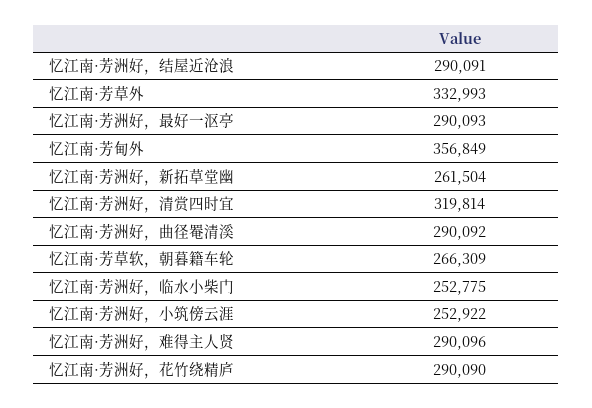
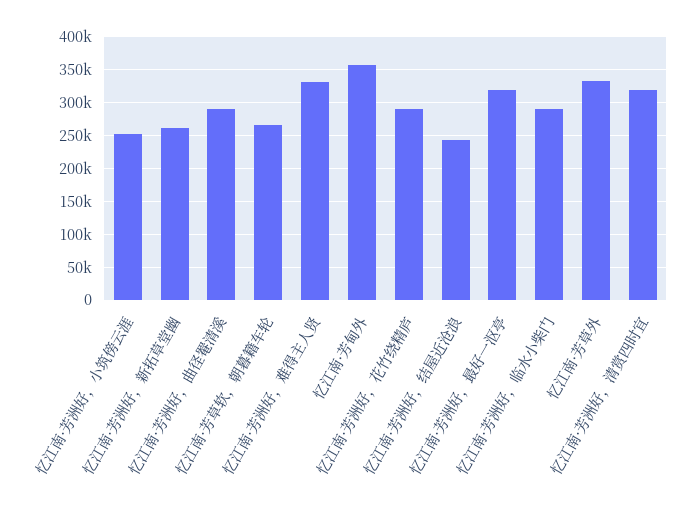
忆江南·芳洲好，结屋近沧浪: 290091 -> 240000
忆江南·芳洲好，最好一沤亭: 290093 -> 320000
忆江南·芳洲好，临水小柴门: 252775 -> 290000
忆江南·芳洲好，难得主人贤: 290096 -> 330000

